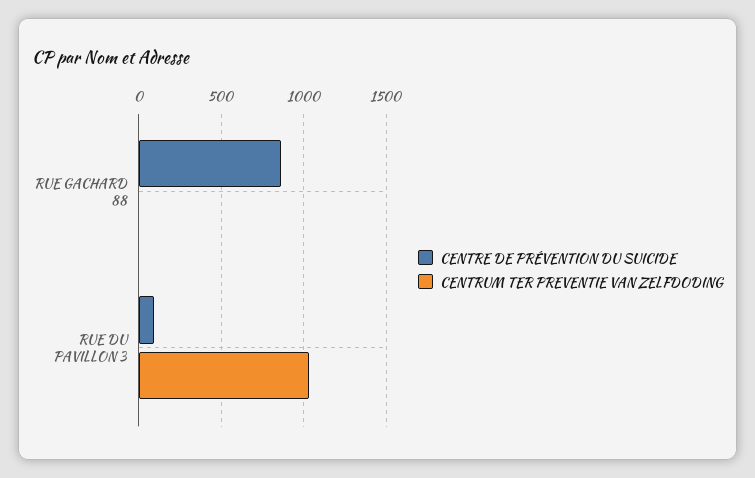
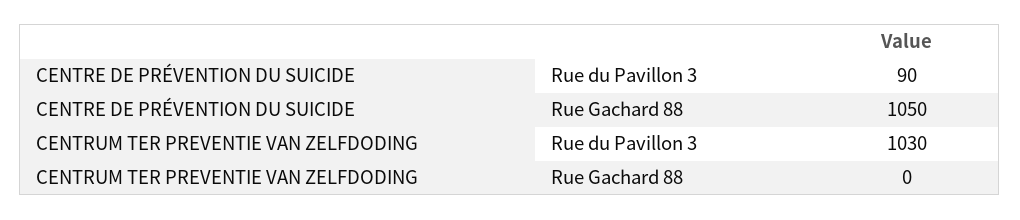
CENTRE DE PRÉVENTION DU SUICIDE, RUE GACHARD 88: 850 -> 1050

